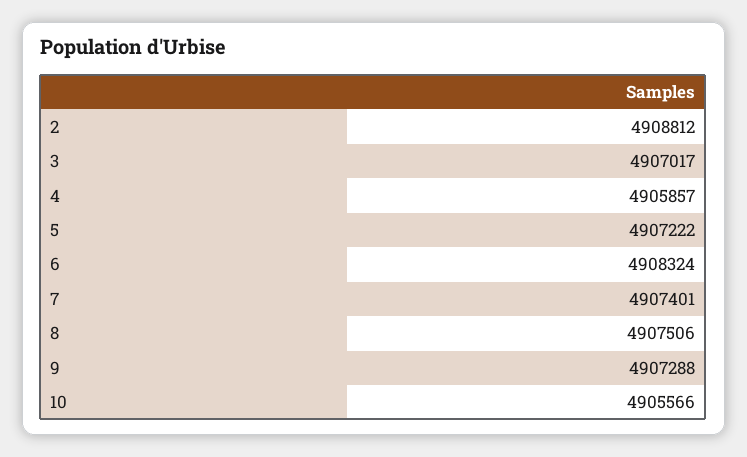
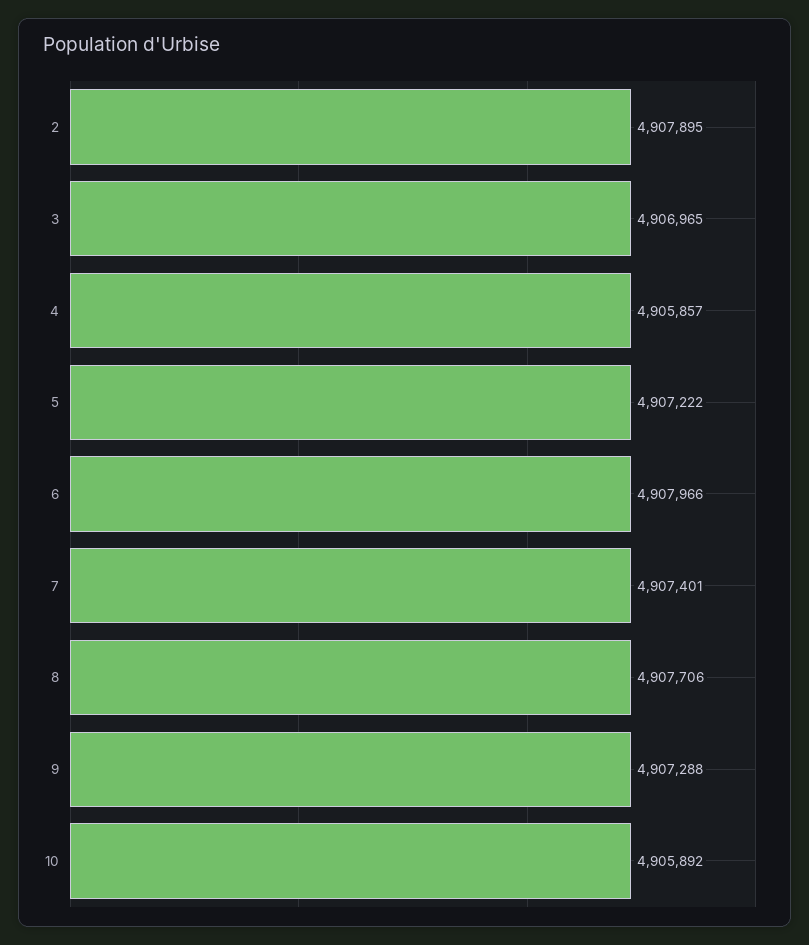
2: 4908812 -> 4907895
3: 4907017 -> 4906965
6: 4908324 -> 4907966
8: 4907506 -> 4907706
10: 4905566 -> 4905892

